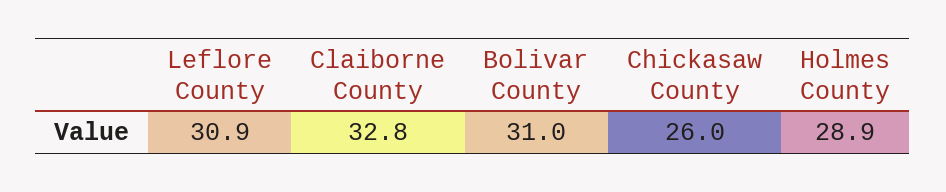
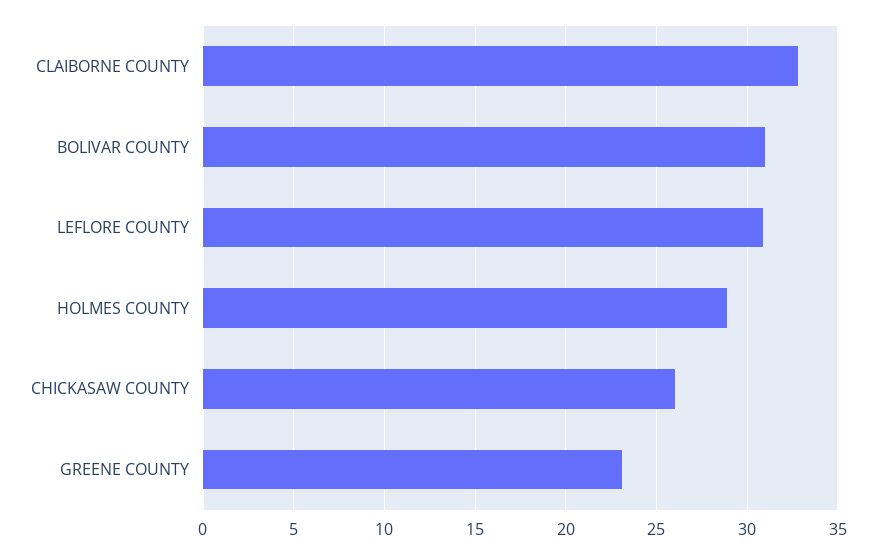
GREENE COUNTY: none -> 23

